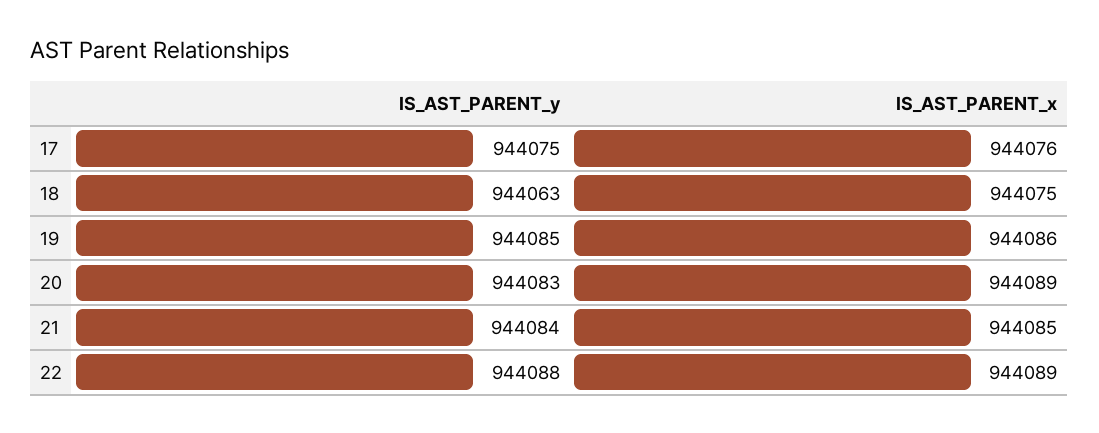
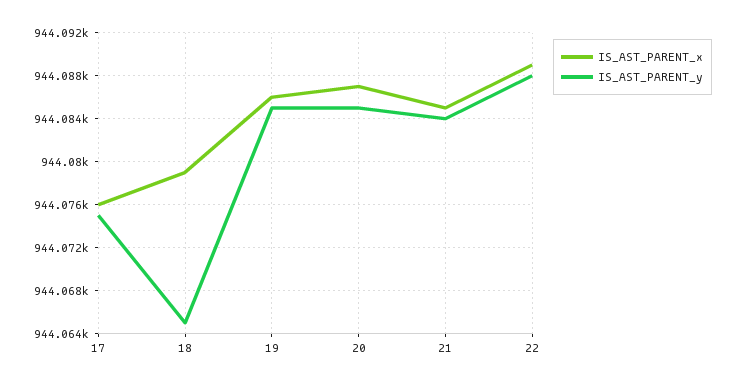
IS_AST_PARENT_y, 18: 944063 -> 944065
IS_AST_PARENT_x, 18: 944075 -> 944079
IS_AST_PARENT_y, 20: 944083 -> 944085
IS_AST_PARENT_x, 20: 944089 -> 944087

